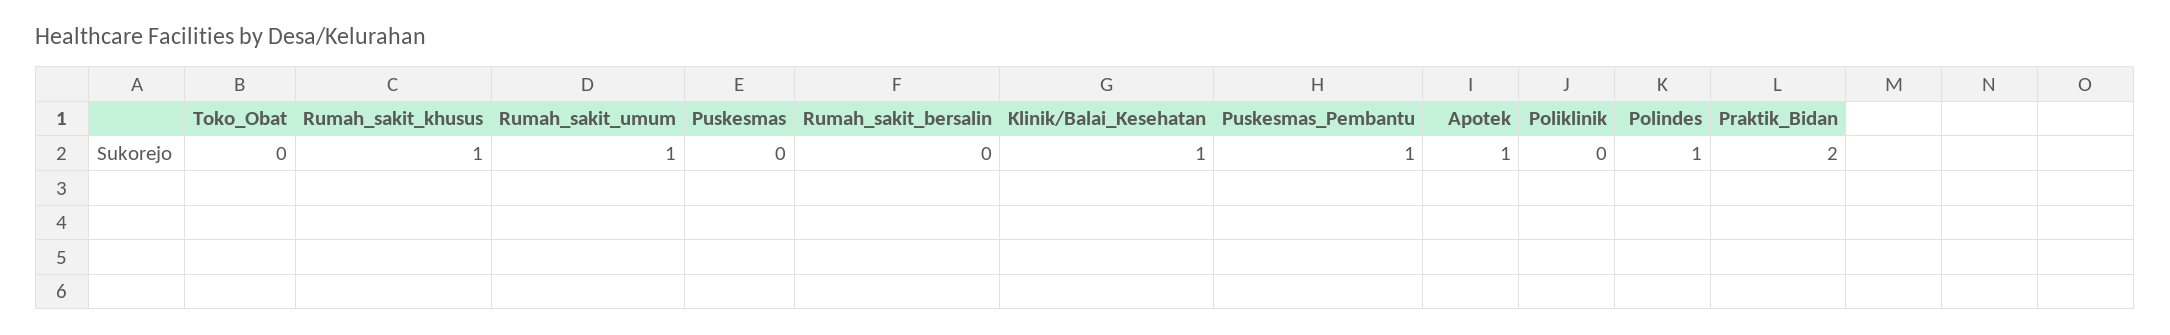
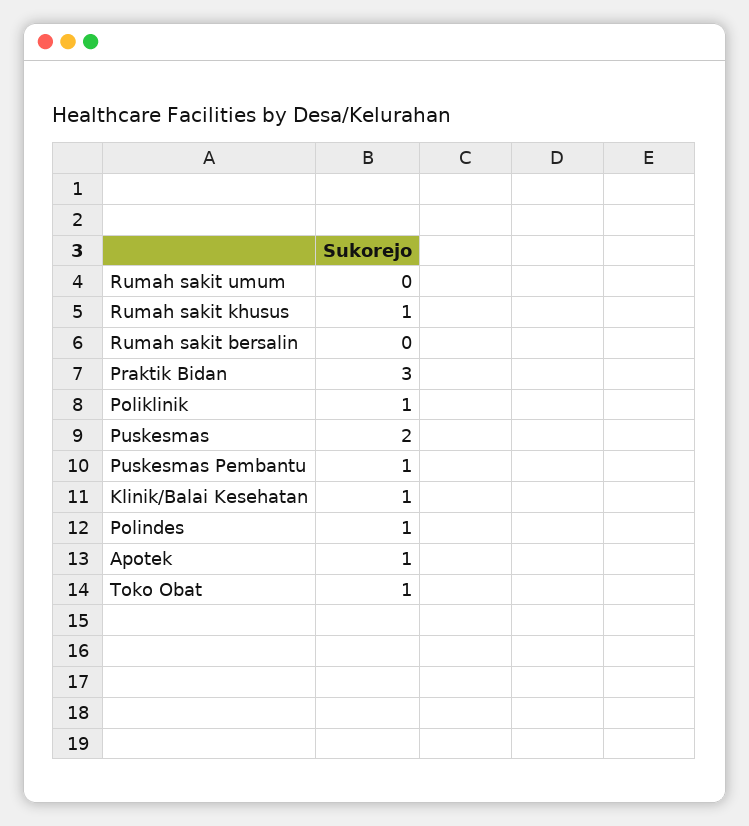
Toko_Obat: 0 -> 1
Rumah_sakit_umum: 1 -> 0
Puskesmas: 0 -> 2
Poliklinik: 0 -> 1
Praktik_Bidan: 2 -> 3

